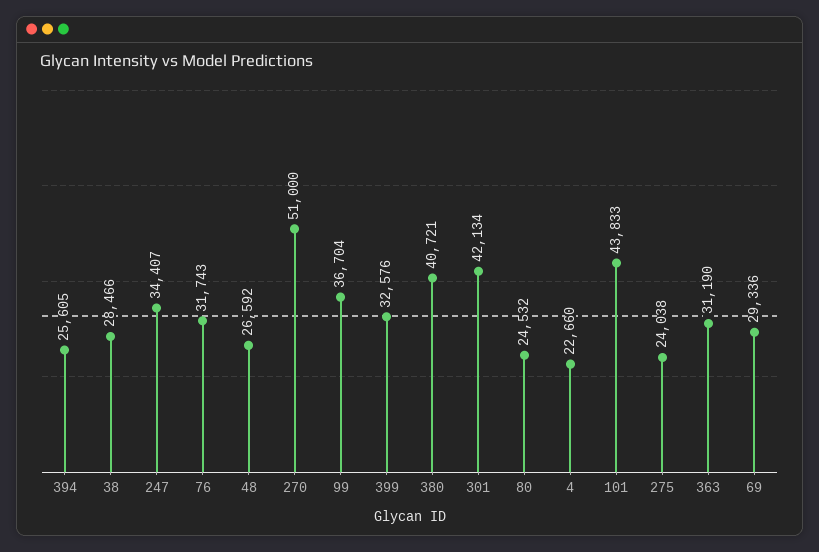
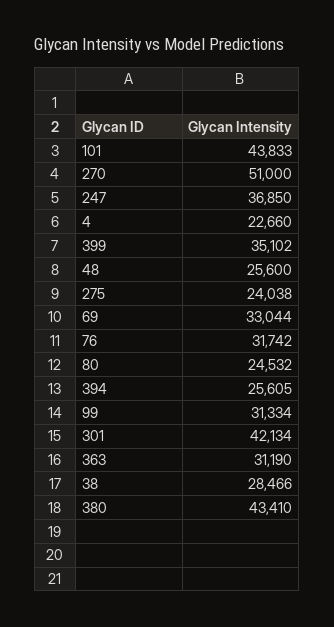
247: 34407 -> 36850
76: 31743 -> 31742
48: 26592 -> 25600
99: 36704 -> 31334
399: 32576 -> 35102
380: 40721 -> 43410
69: 29336 -> 33044

